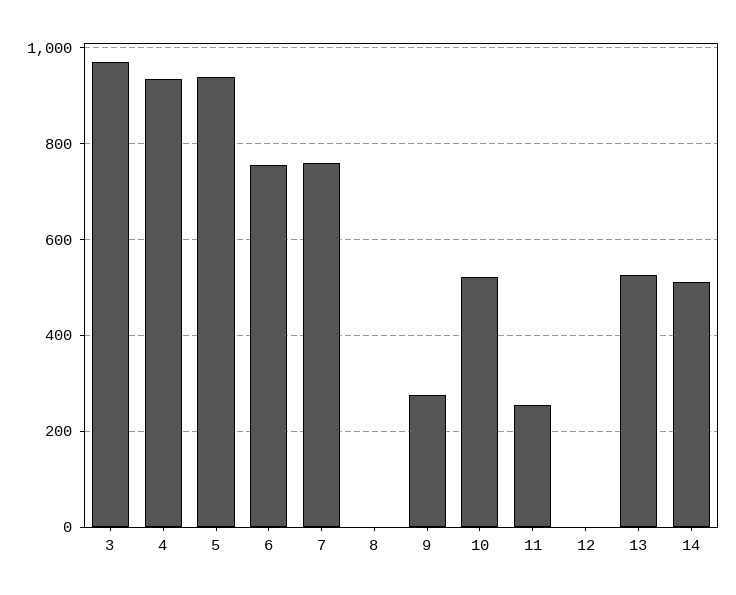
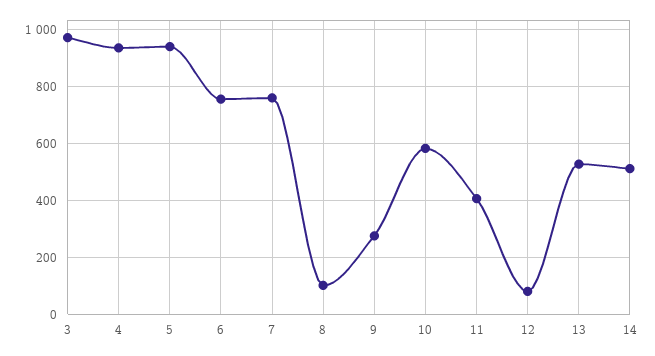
8: 0 -> 100
10: 520 -> 575
11: 260 -> 400
12: 0 -> 75

